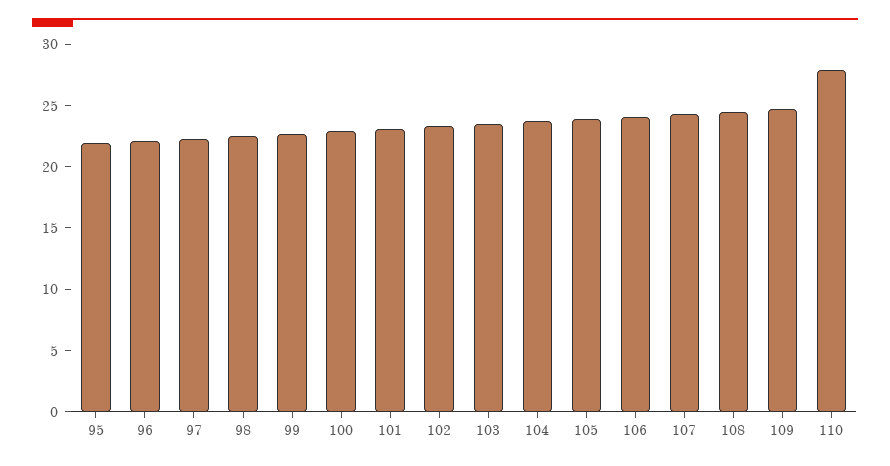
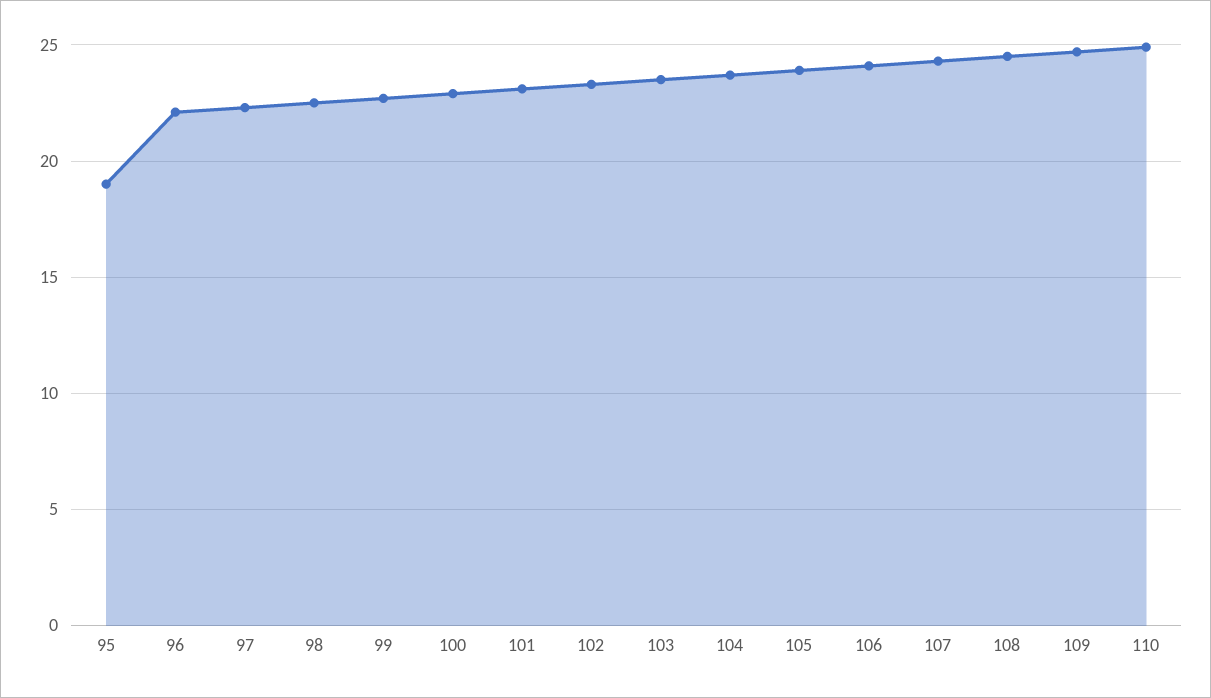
95: 22 -> 19
110: 28 -> 25

